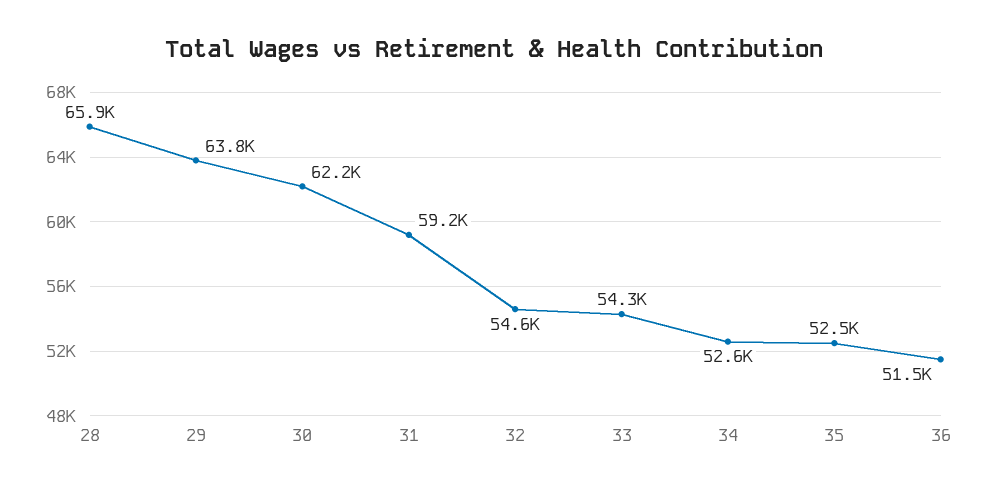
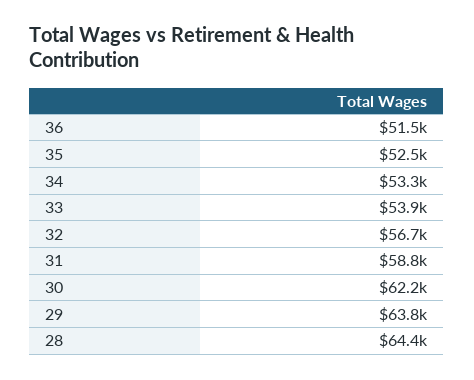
28: 65900 -> 64400
31: 59200 -> 58800
32: 54600 -> 56700
33: 54300 -> 53900
34: 52600 -> 53300

